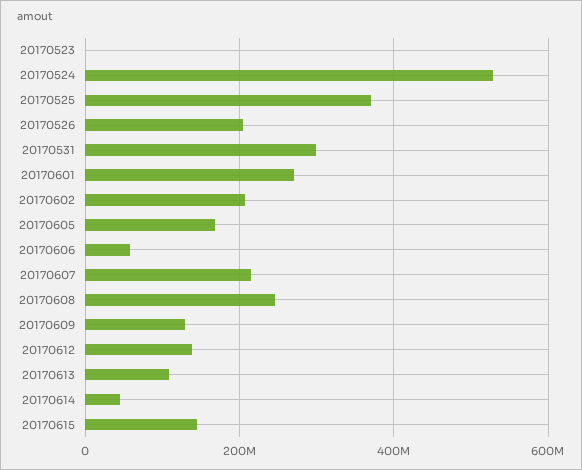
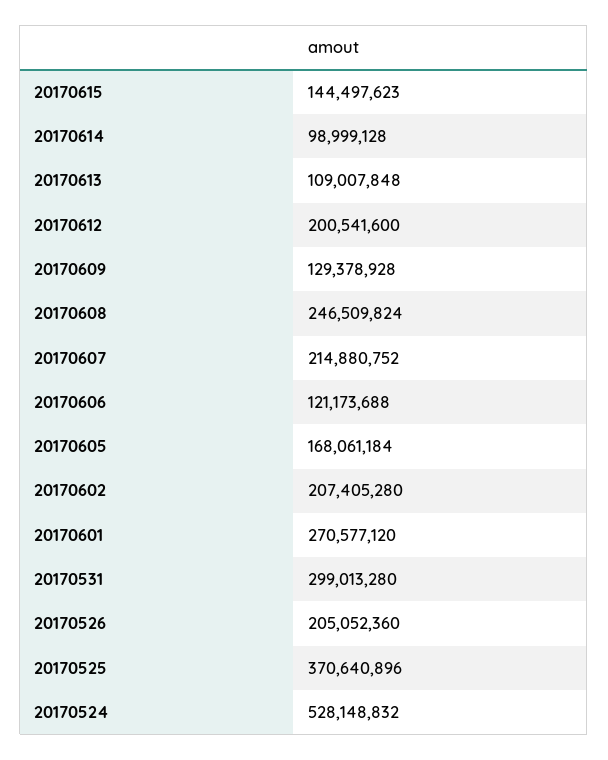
20170523: 0 -> none
20170606: 60000000 -> 121173688
20170612: 140000000 -> 200541600
20170614: 40000000 -> 98999128

